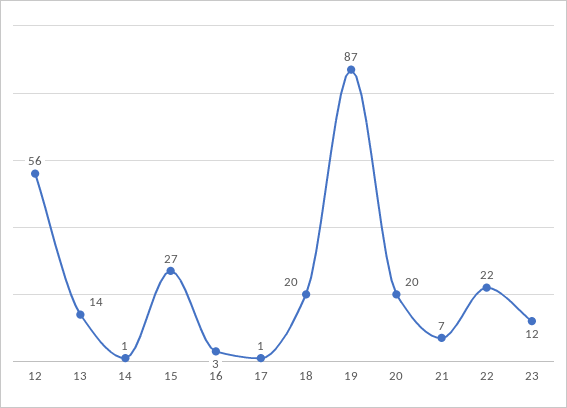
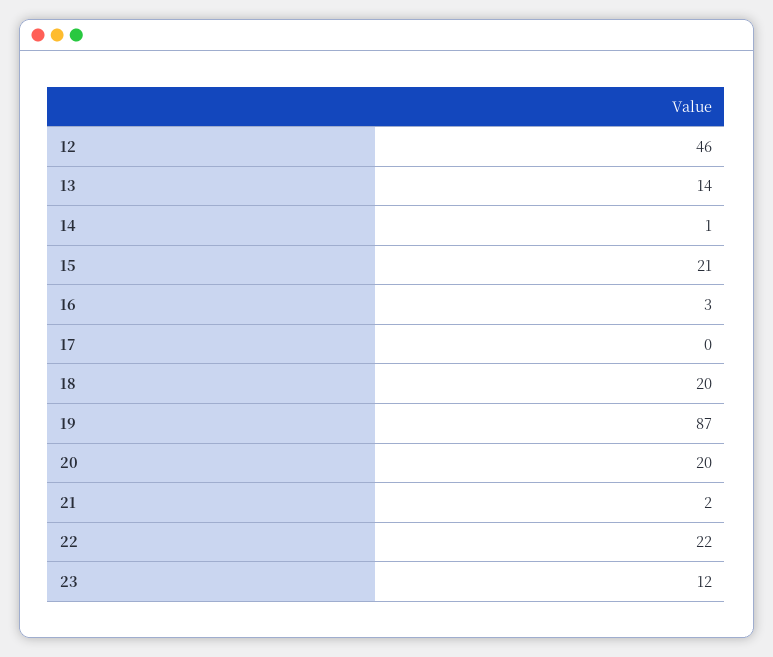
12: 56 -> 46
15: 27 -> 21
17: 1 -> 0
21: 7 -> 2

